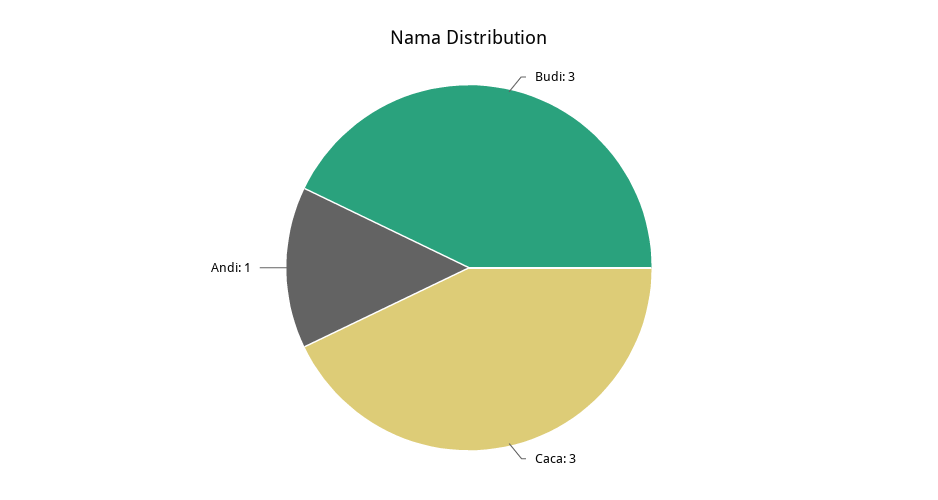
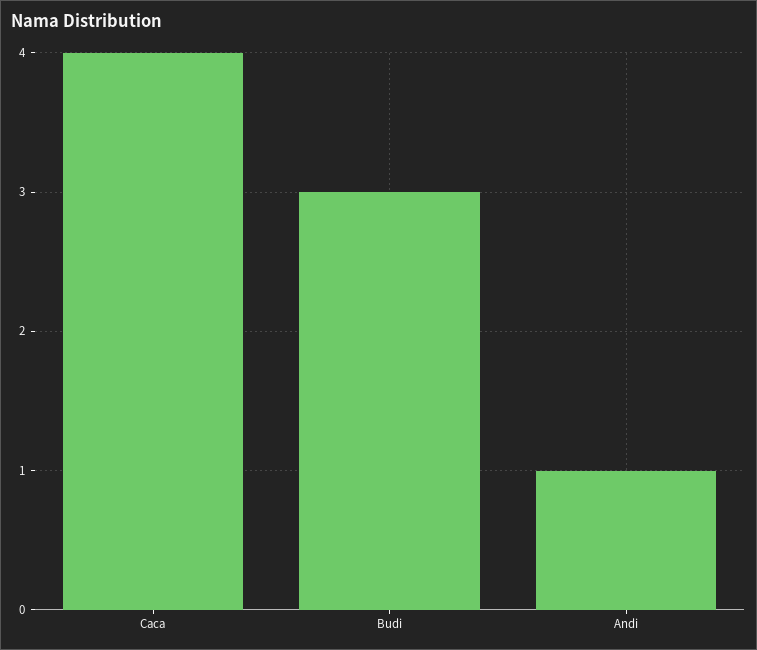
Caca: 3 -> 4

